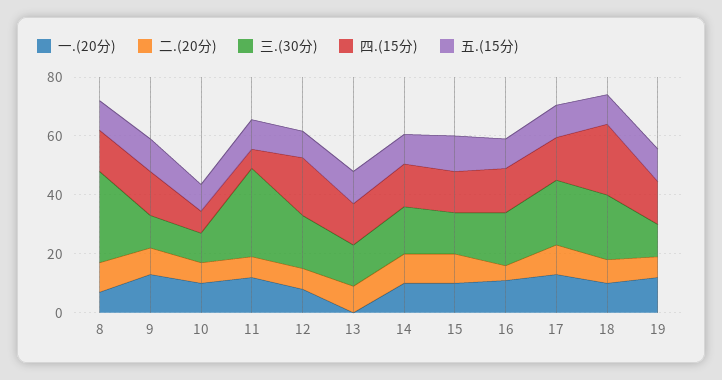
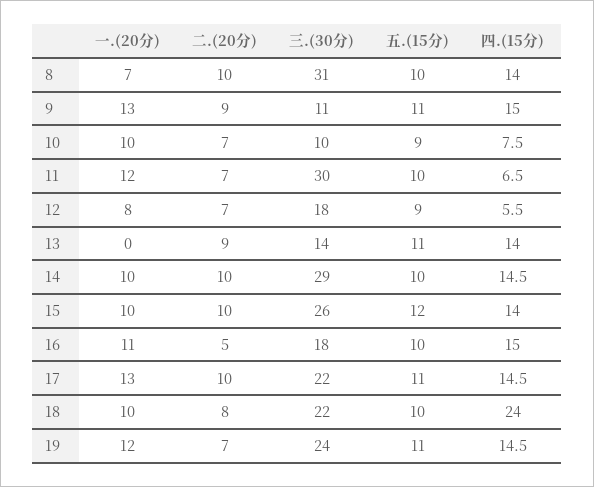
四.(15分), 12: 20 -> 5.5
三.(30分), 14: 15 -> 29
三.(30分), 15: 15 -> 26
三.(30分), 19: 10 -> 24

